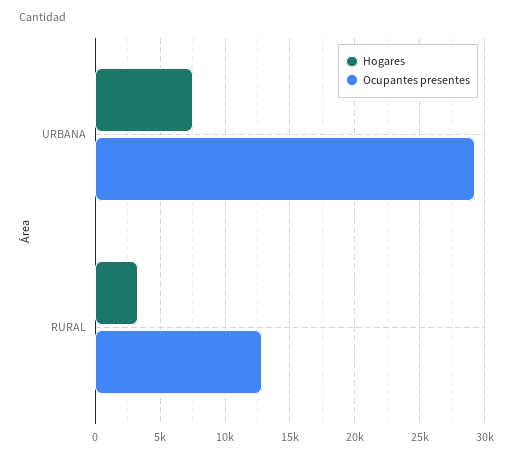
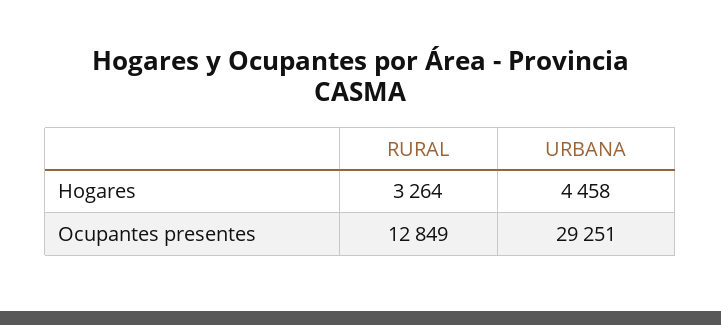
Hogares, URBANA: 7500 -> 4458

